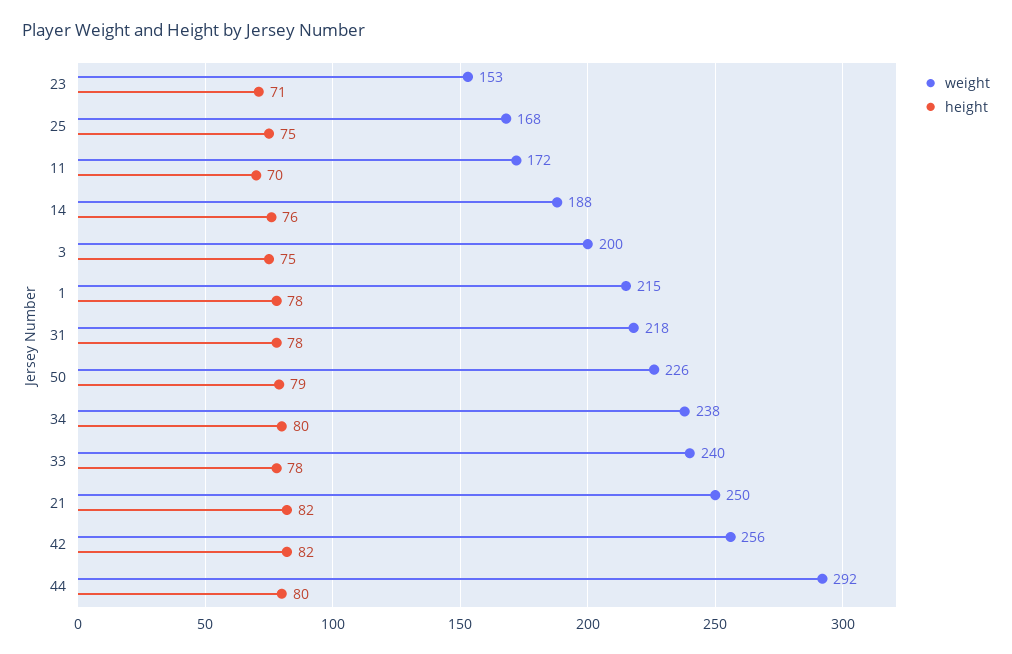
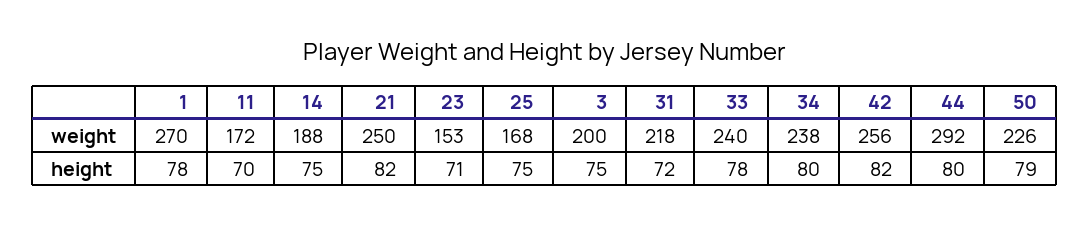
height, 14: 76 -> 75
weight, 1: 215 -> 270
height, 31: 78 -> 72

